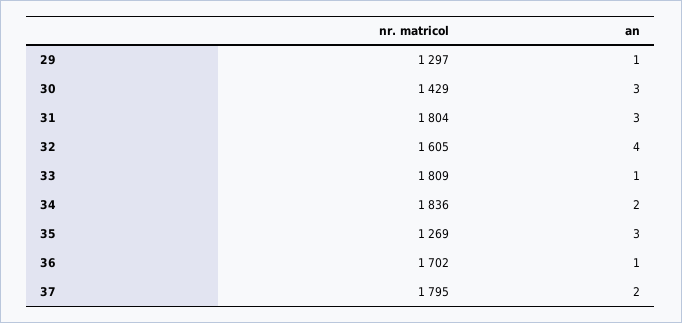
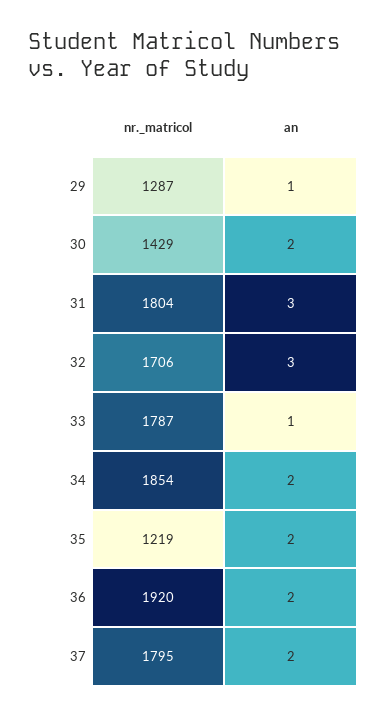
nr. matricol, 29: 1297 -> 1287
an, 30: 3 -> 2
nr. matricol, 32: 1605 -> 1706
an, 32: 4 -> 3
nr. matricol, 33: 1809 -> 1787
nr. matricol, 34: 1836 -> 1854
nr. matricol, 35: 1269 -> 1219
an, 35: 3 -> 2
nr. matricol, 36: 1702 -> 1920
an, 36: 1 -> 2

